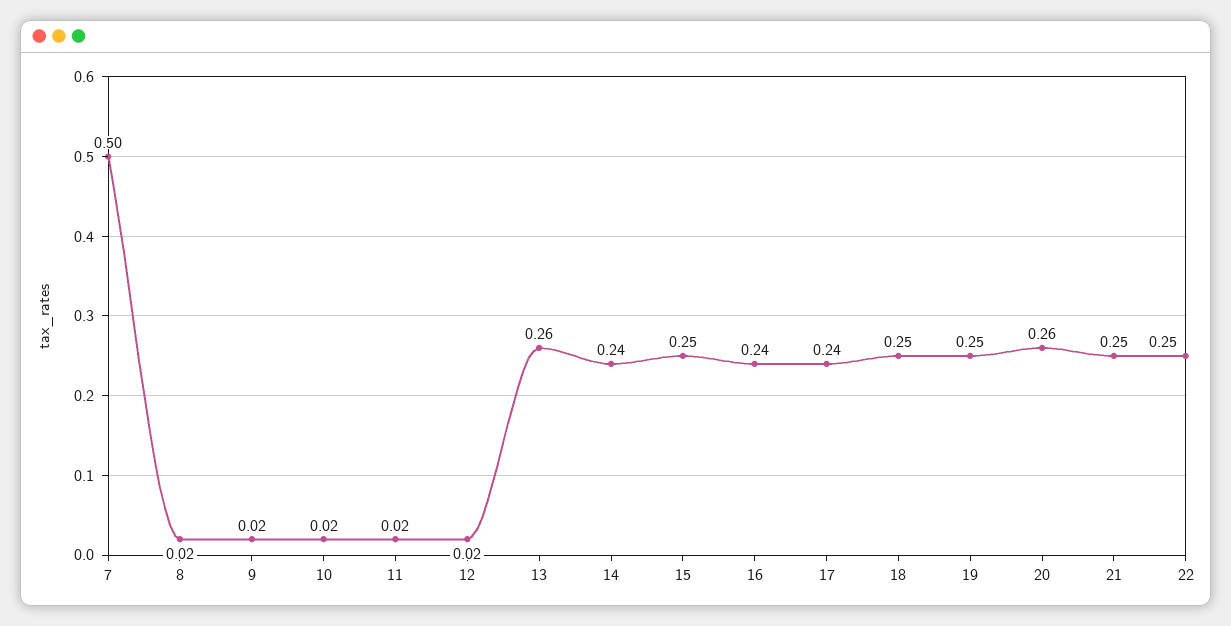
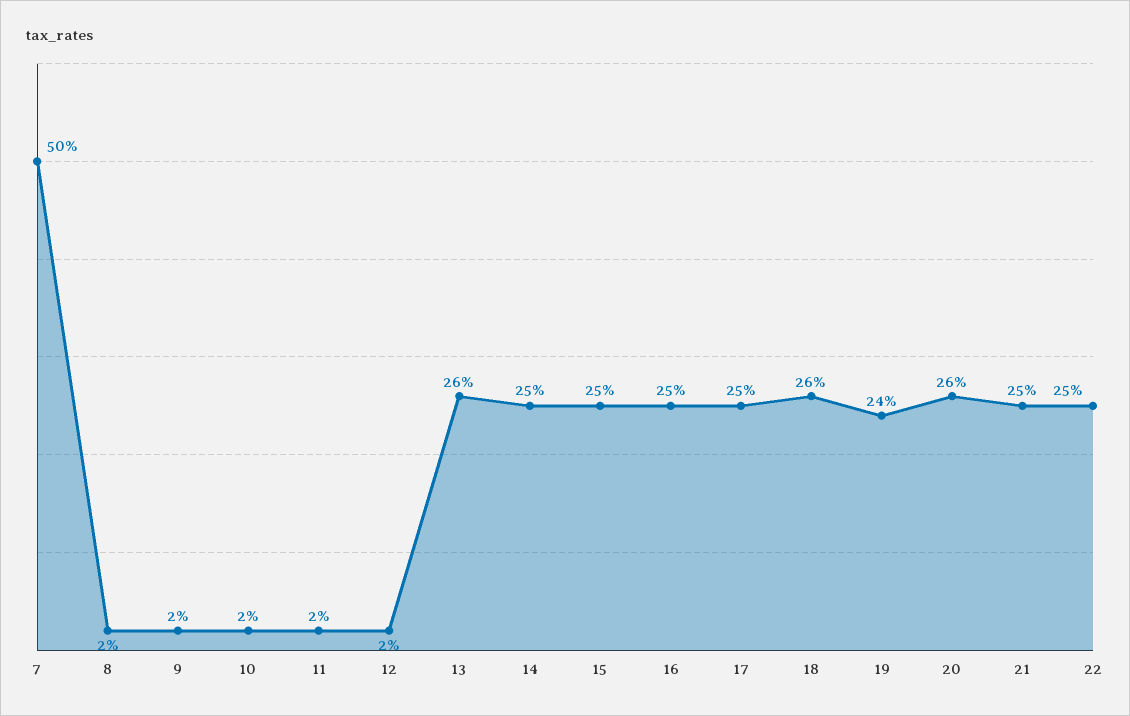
14: 0.24 -> 0.25
16: 0.24 -> 0.25
17: 0.24 -> 0.25
18: 0.25 -> 0.26
19: 0.25 -> 0.24

